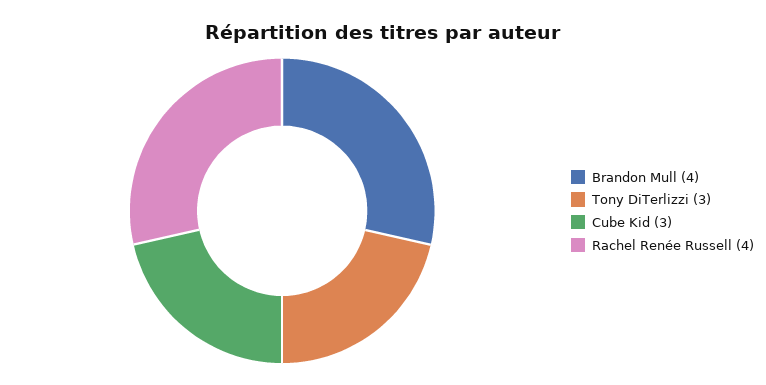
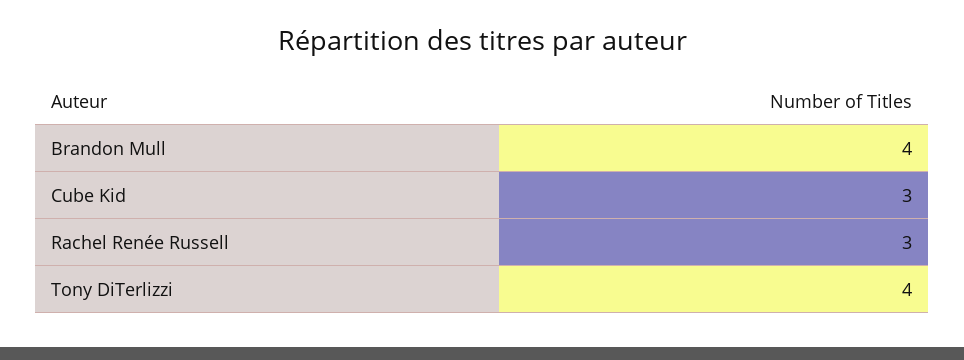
Tony DiTerlizzi: 3 -> 4
Rachel Renée Russell: 4 -> 3

